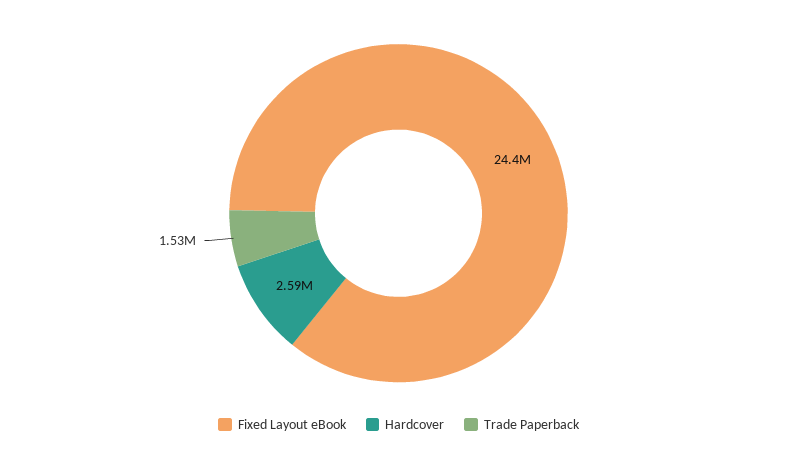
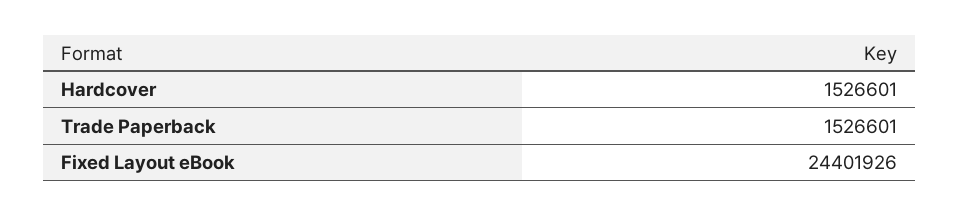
Hardcover: 2590000 -> 1526601

